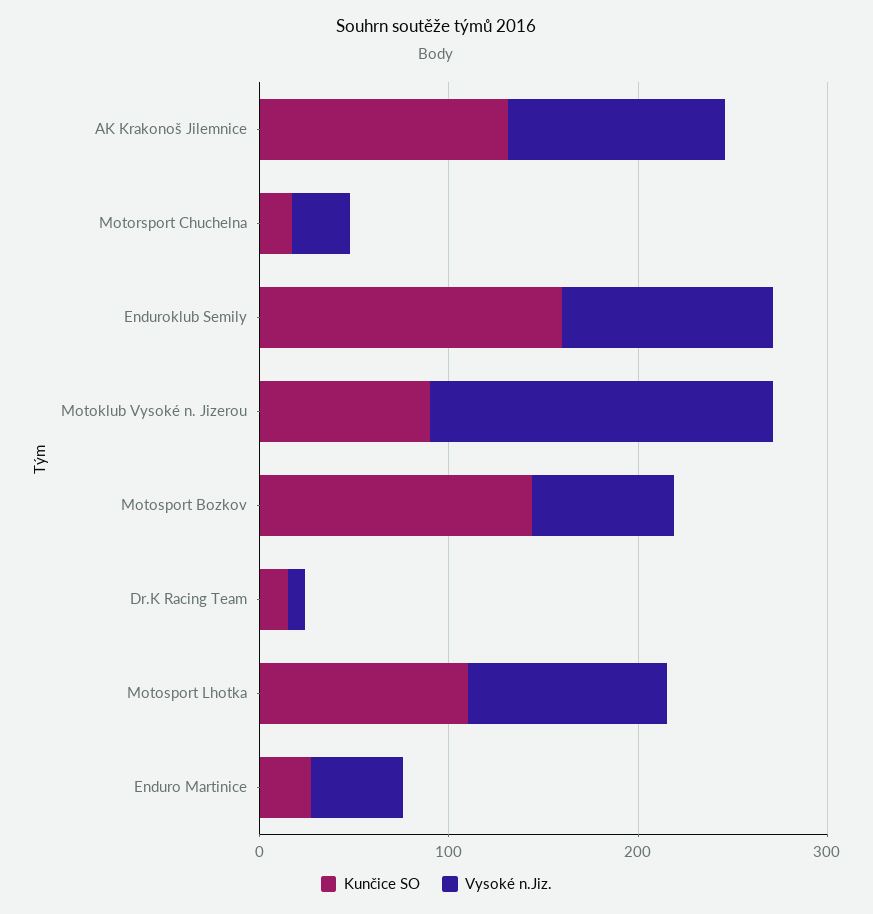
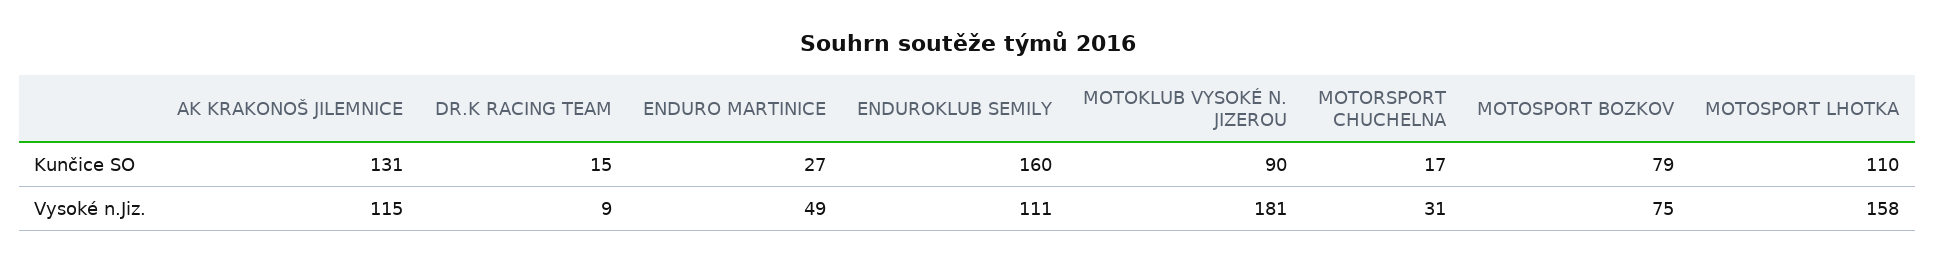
Kunčice SO, Motosport Bozkov: 140 -> 79
Vysoké n.Jiz., Motosport Lhotka: 100 -> 158

